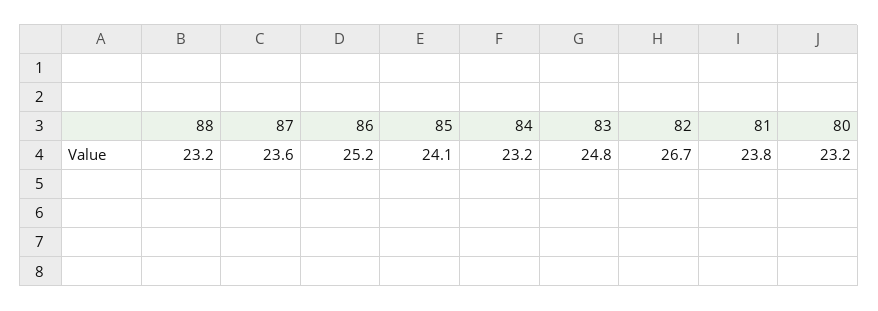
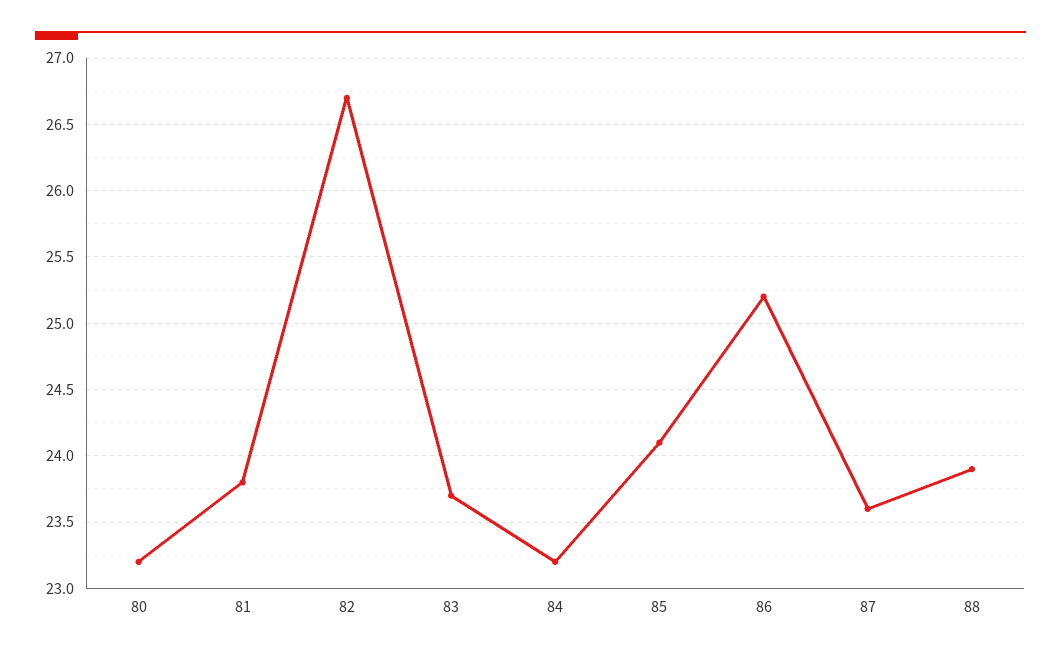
88: 23.2 -> 23.9
83: 24.8 -> 23.7

